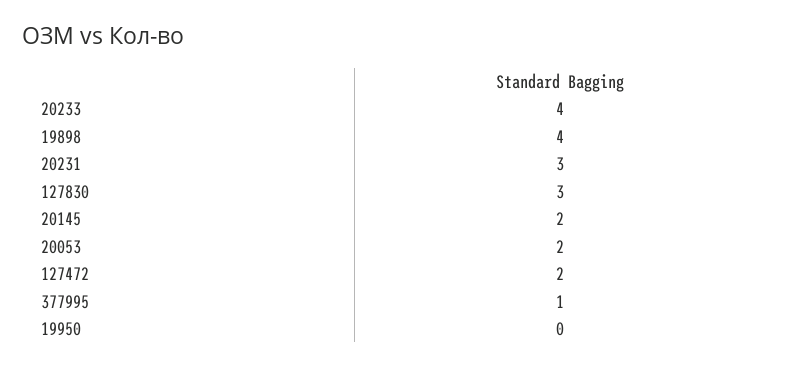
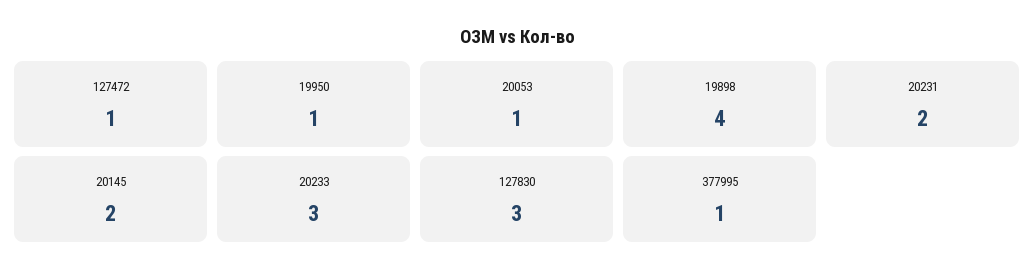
20233: 4 -> 3
20231: 3 -> 2
20053: 2 -> 1
127472: 2 -> 1
19950: 0 -> 1

